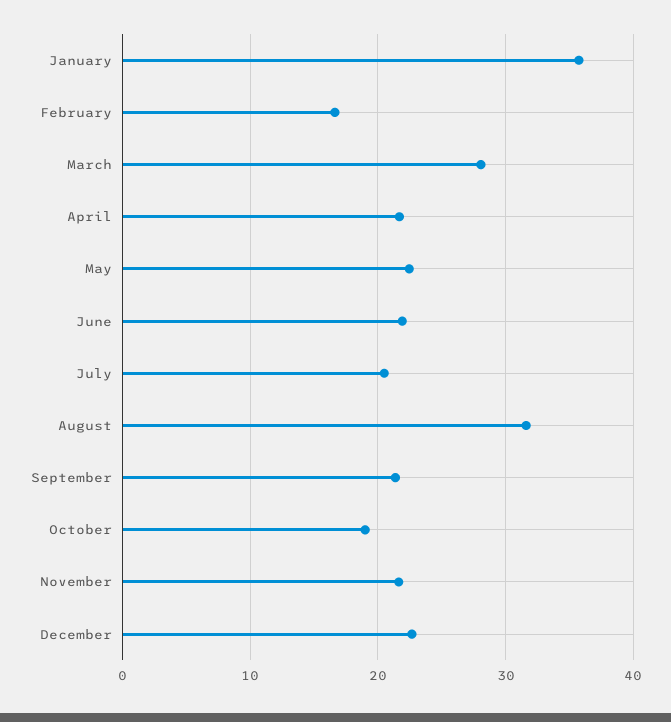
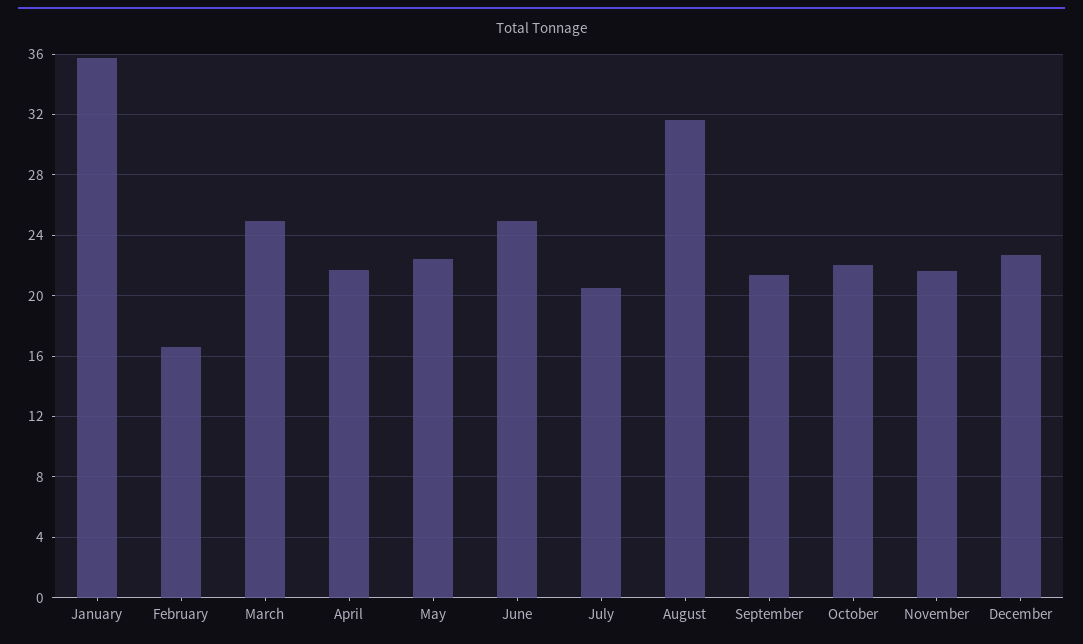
March: 28 -> 25
June: 22 -> 25
October: 19 -> 22

